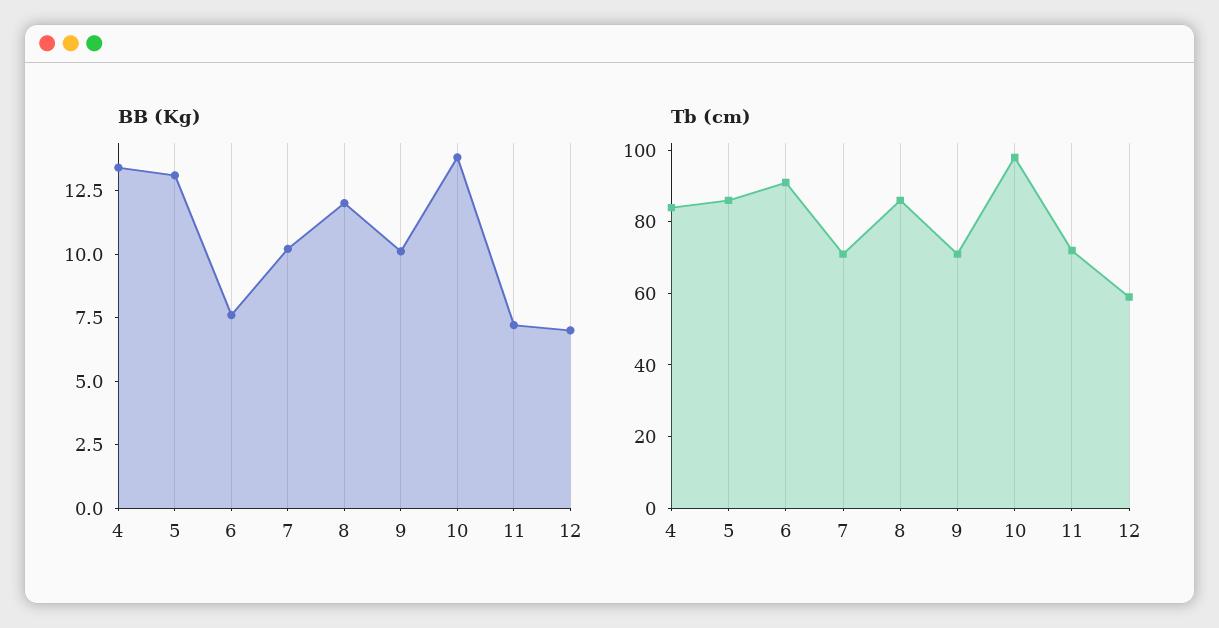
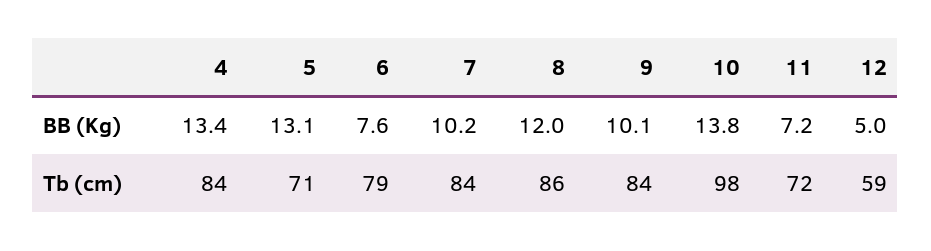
BB (Kg), 12: 7 -> 5
Tb (cm), 5: 85 -> 71
Tb (cm), 6: 90 -> 79
Tb (cm), 7: 70 -> 84
Tb (cm), 9: 70 -> 84

